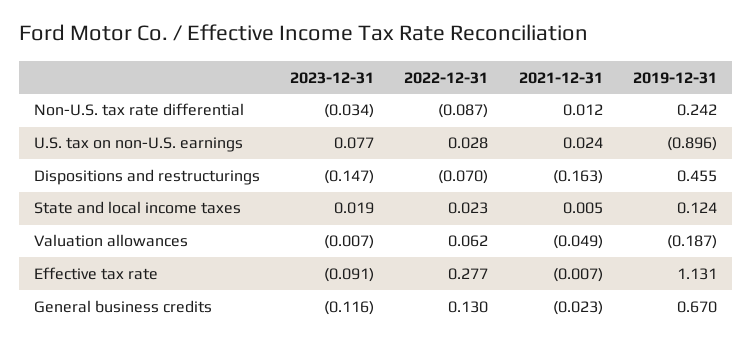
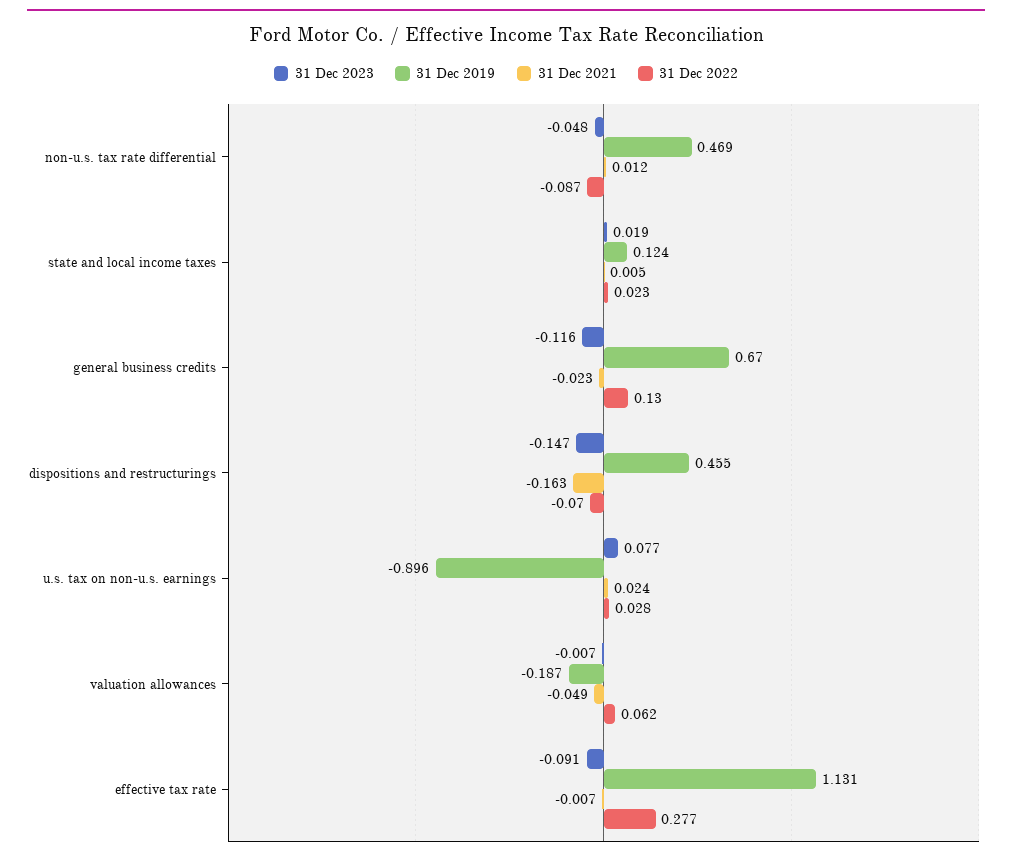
2023-12-31, Non-U.S. tax rate differential: -0.034 -> -0.048
2019-12-31, Non-U.S. tax rate differential: 0.242 -> 0.469

